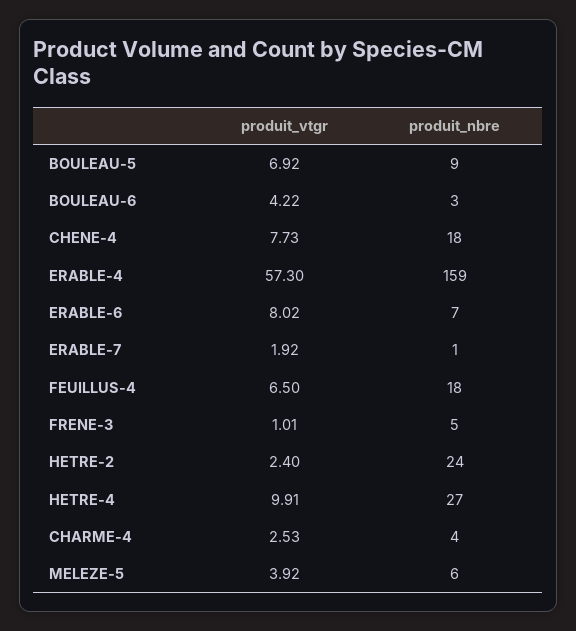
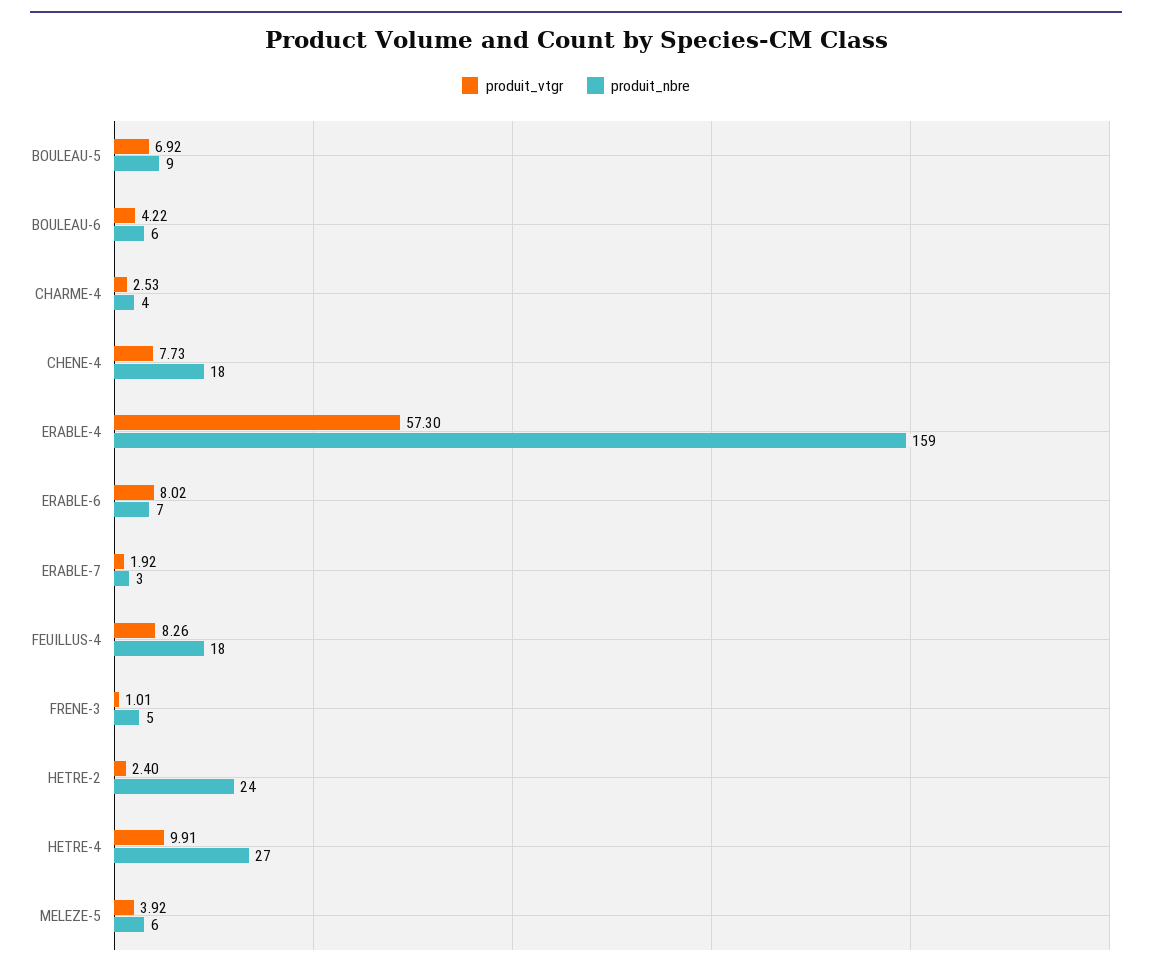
produit_nbre, BOULEAU-6: 3 -> 6
produit_nbre, ERABLE-7: 1 -> 3
produit_vtgr, FEUILLUS-4: 6.5 -> 8.26

